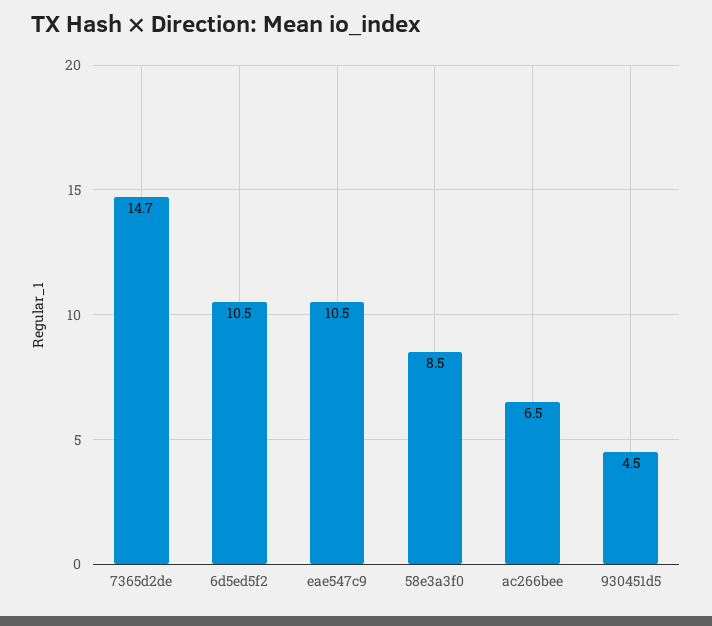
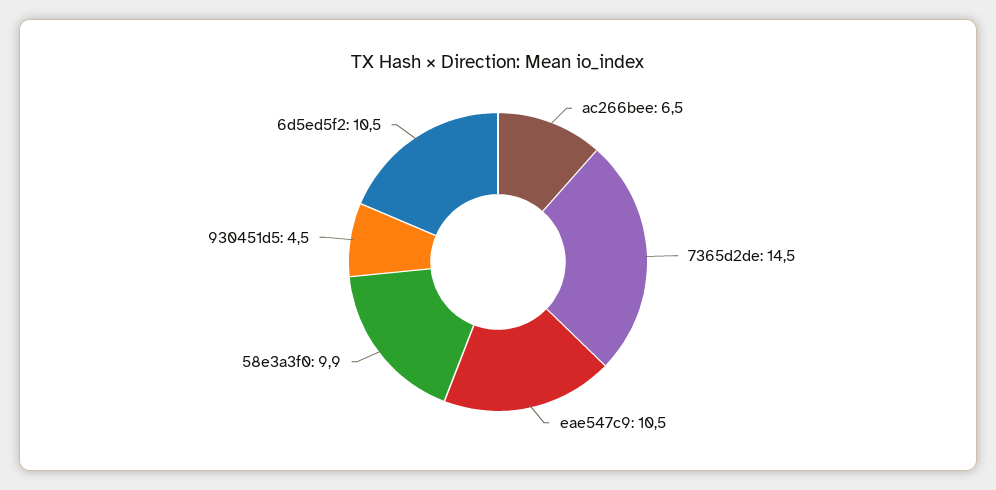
7365d2de: 14.7 -> 14.5
58e3a3f0: 8.5 -> 9.9

